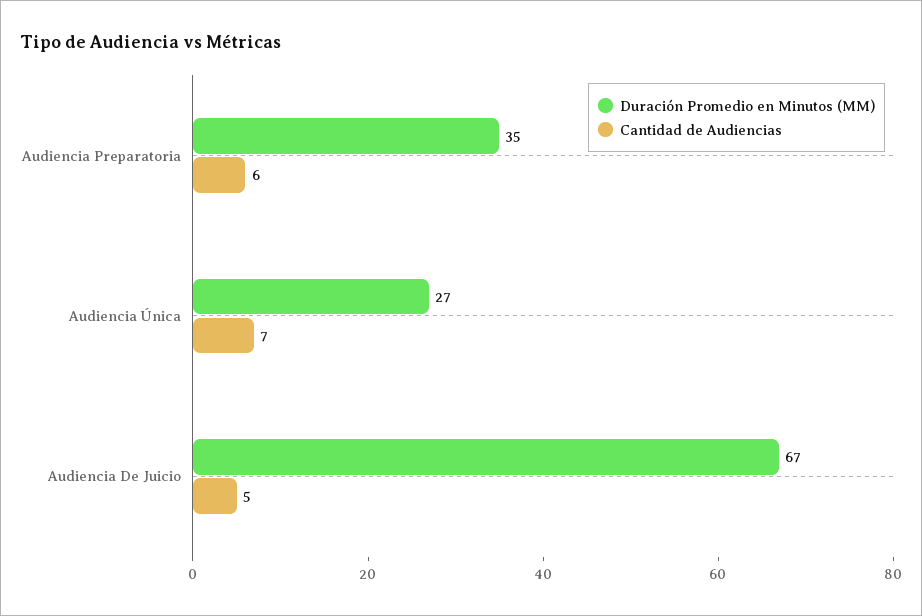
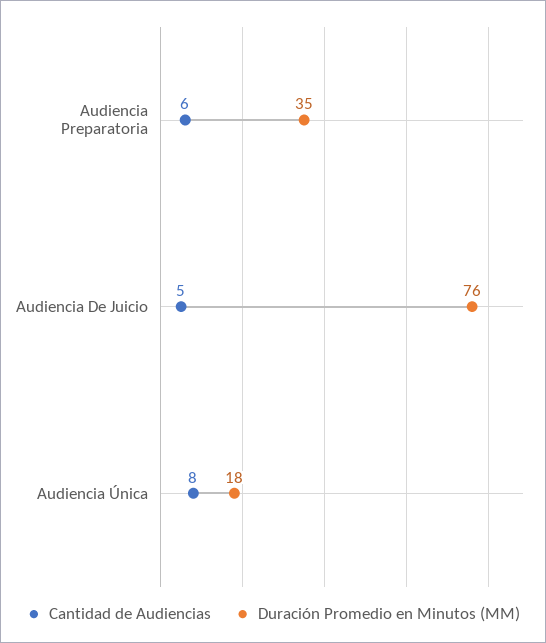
Duración Promedio en Minutos (MM), Audiencia Única: 27 -> 18
Cantidad de Audiencias, Audiencia Única: 7 -> 8
Duración Promedio en Minutos (MM), Audiencia De Juicio: 67 -> 76

